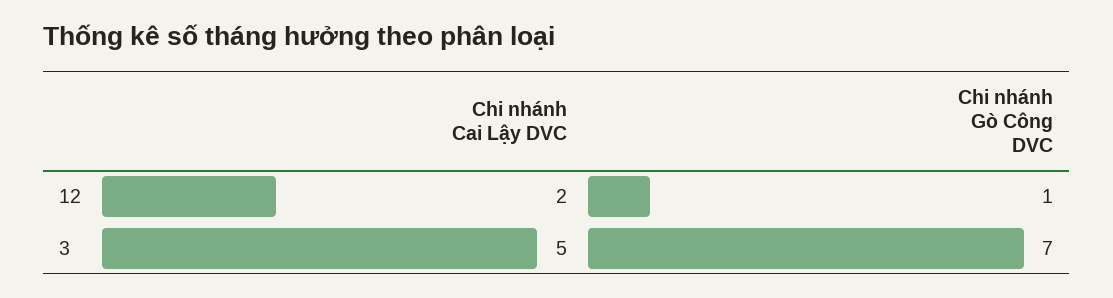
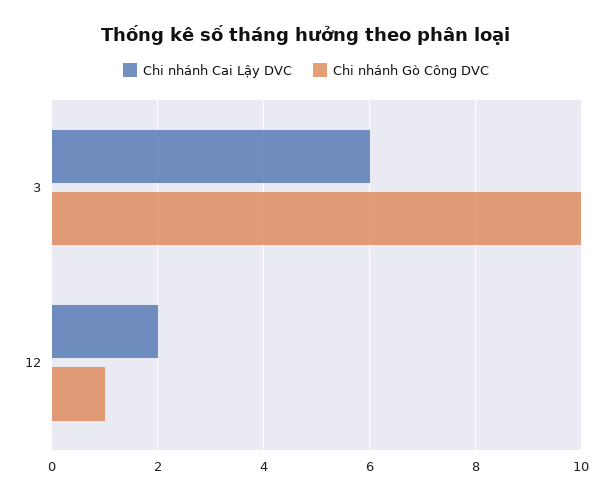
Chi nhánh Cai Lậy DVC, 3: 5 -> 6
Chi nhánh Gò Công DVC, 3: 7 -> 10

